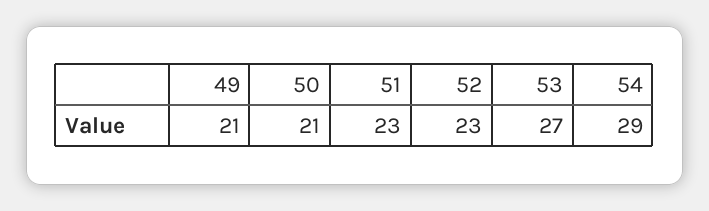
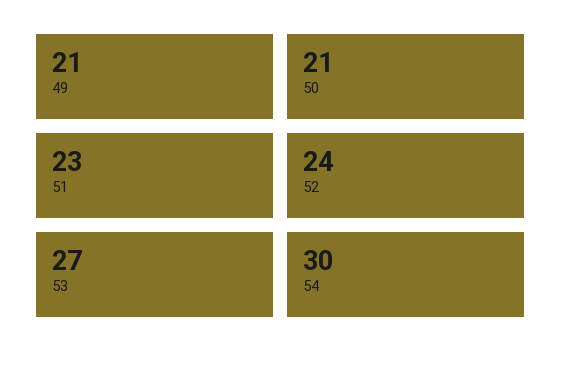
52: 23 -> 24
54: 29 -> 30

